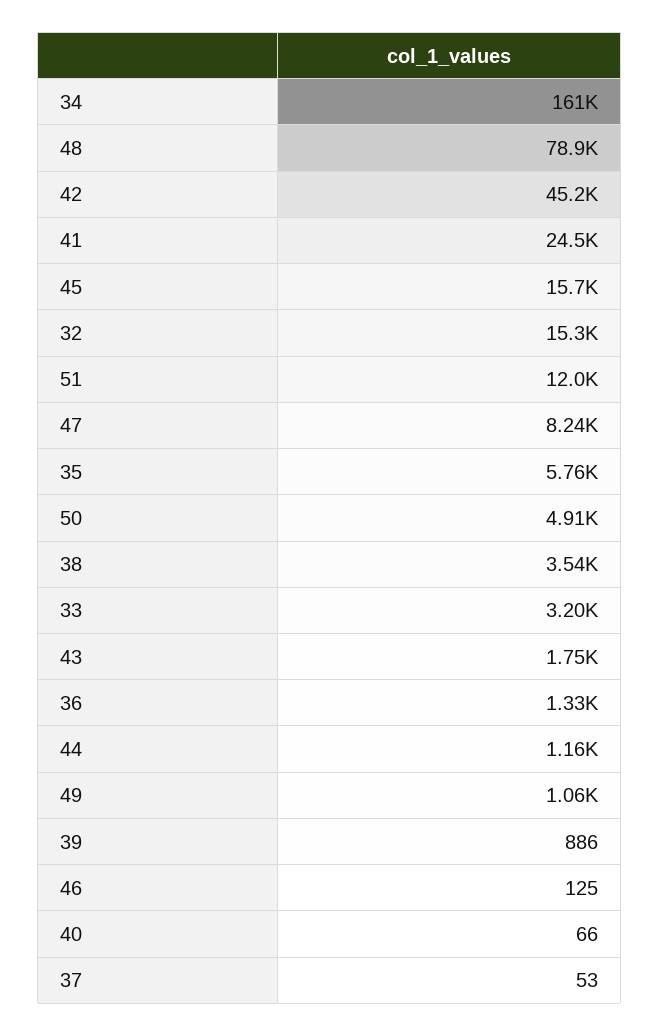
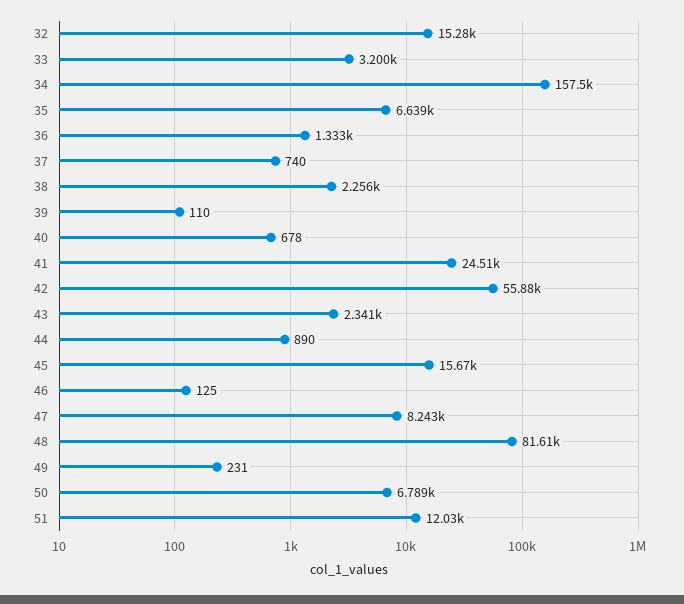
34: 161000 -> 157500
48: 78900 -> 81610
42: 45200 -> 55880
35: 5760 -> 6639
50: 4910 -> 6789
38: 3540 -> 2256
43: 1750 -> 2341
44: 1160 -> 890
49: 1060 -> 231
39: 886 -> 110
40: 66 -> 678
37: 53 -> 740

